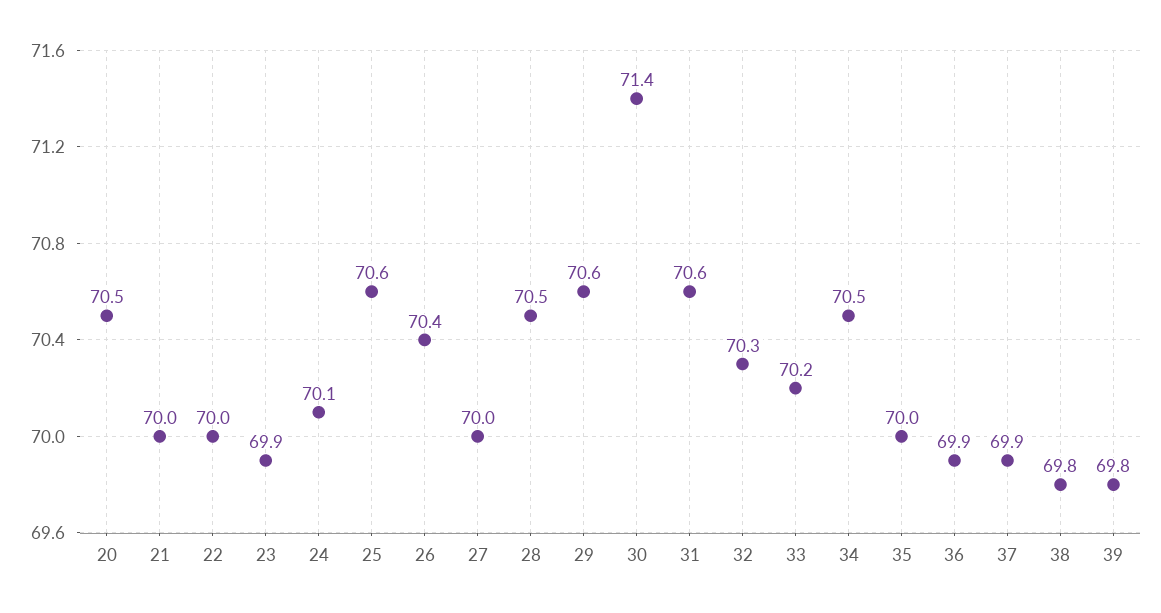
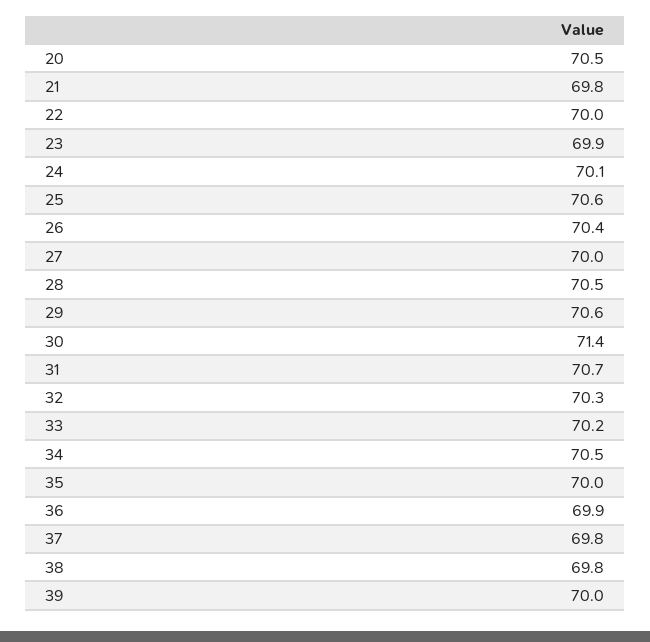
21: 70 -> 69.8
31: 70.6 -> 70.7
37: 69.9 -> 69.8
39: 69.8 -> 70

